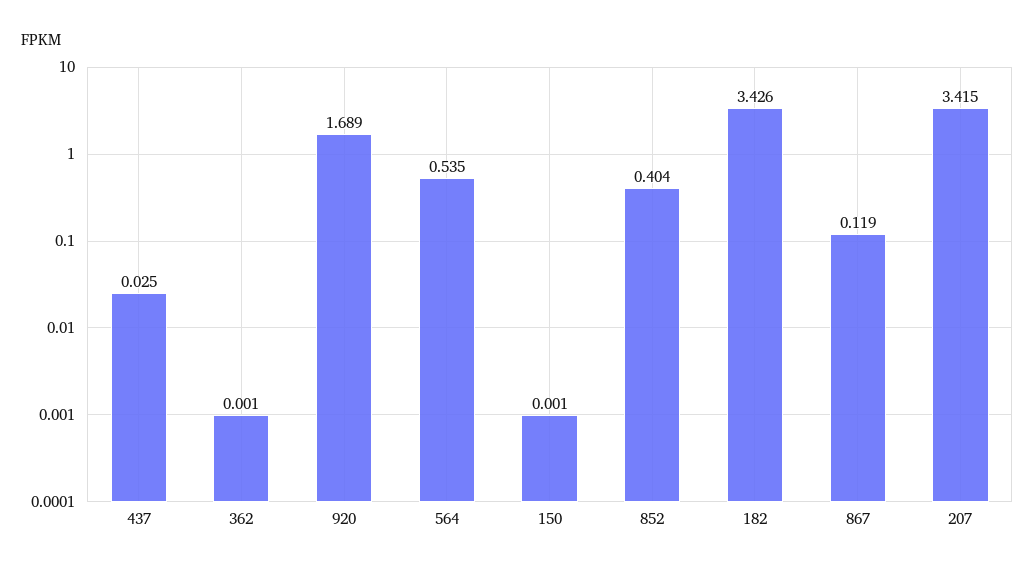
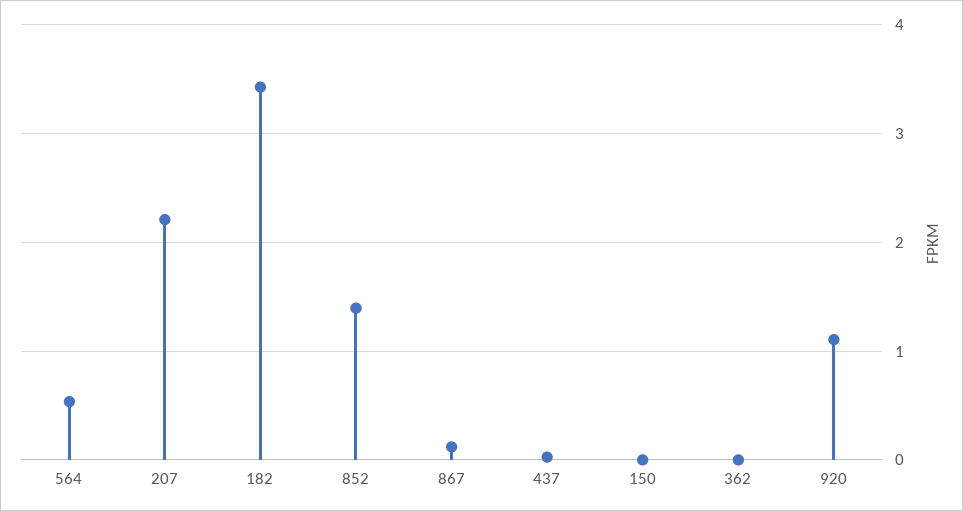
920: 1.689 -> 1.1
852: 0.404 -> 1.4
207: 3.415 -> 2.2

